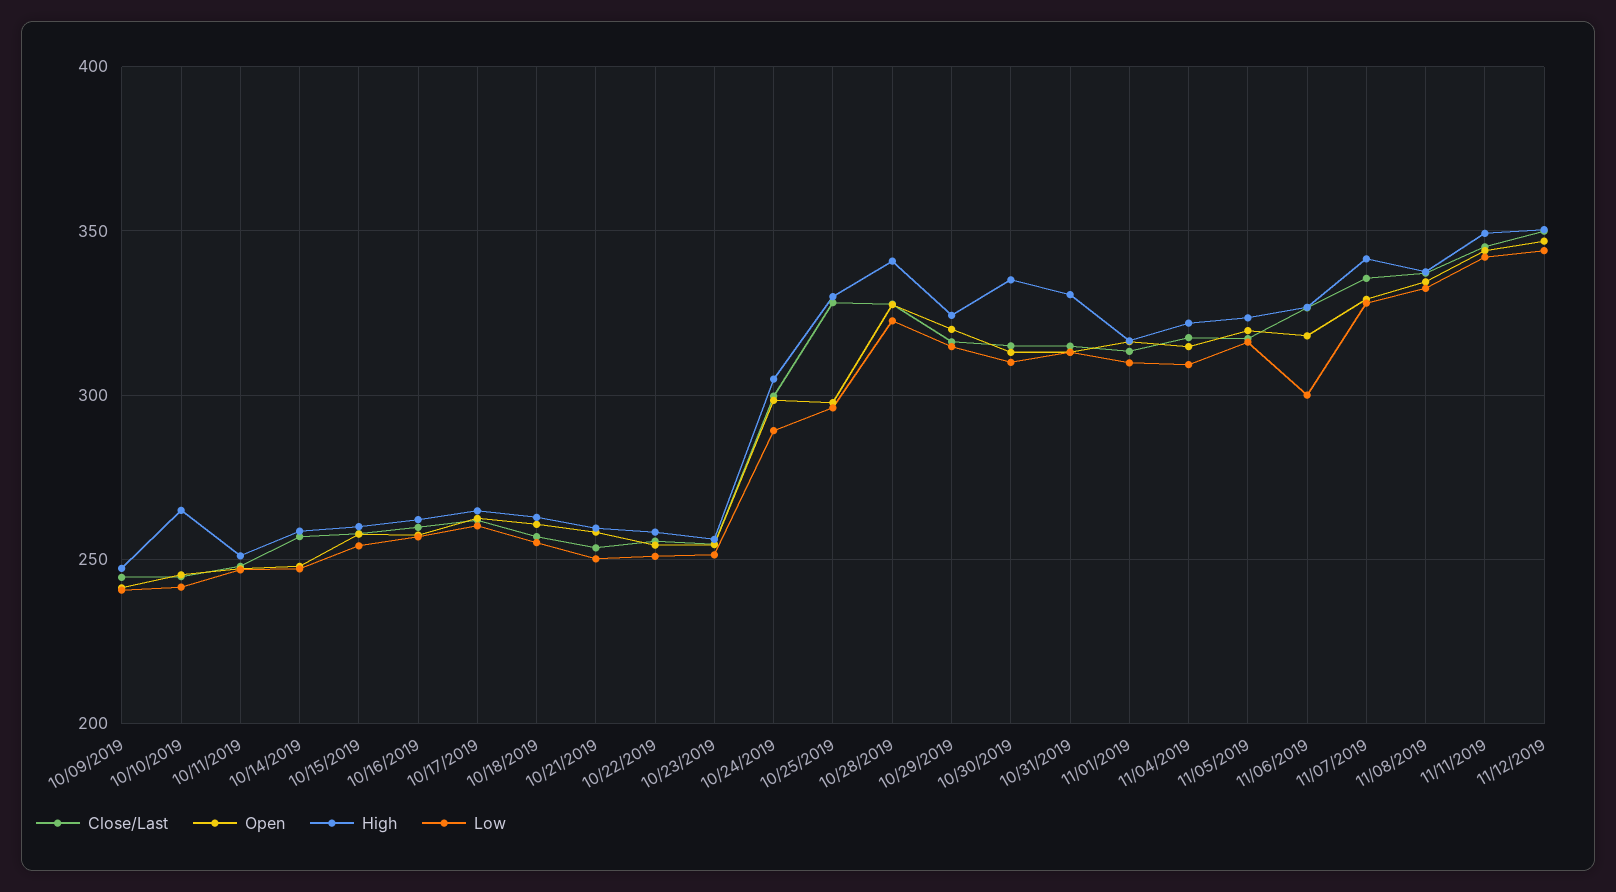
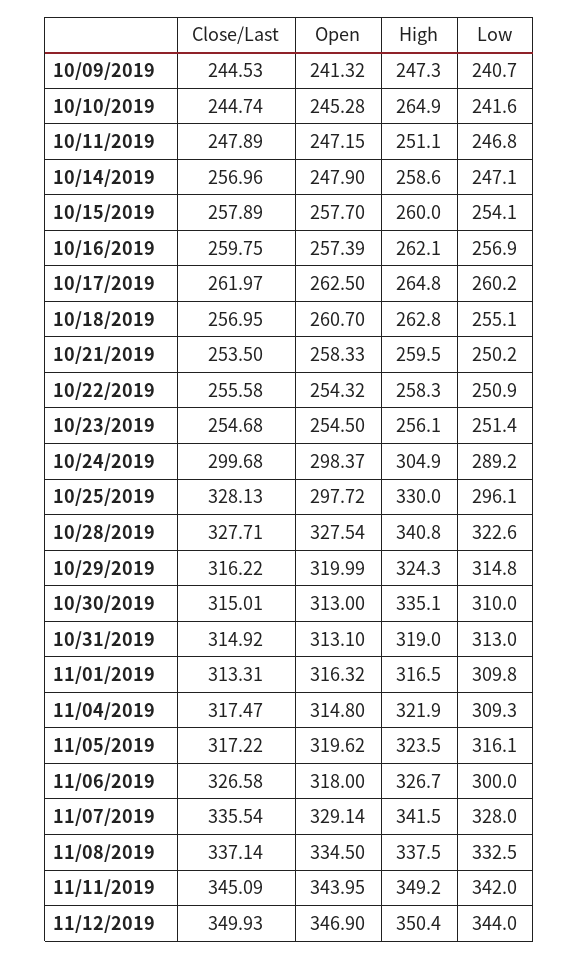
High, 10/31/2019: 330 -> 319

